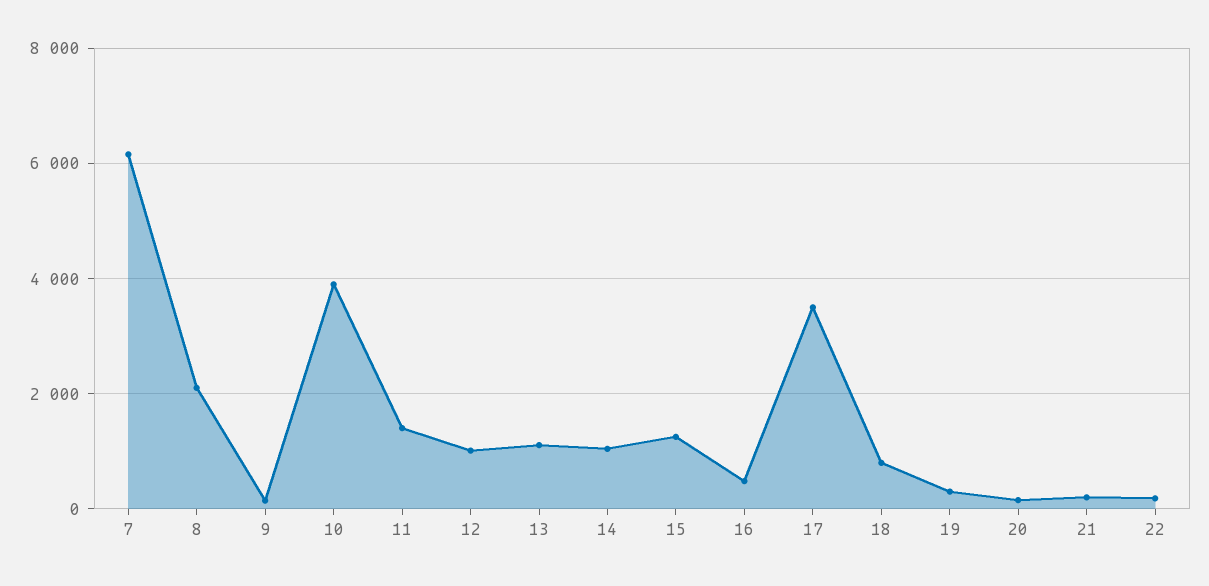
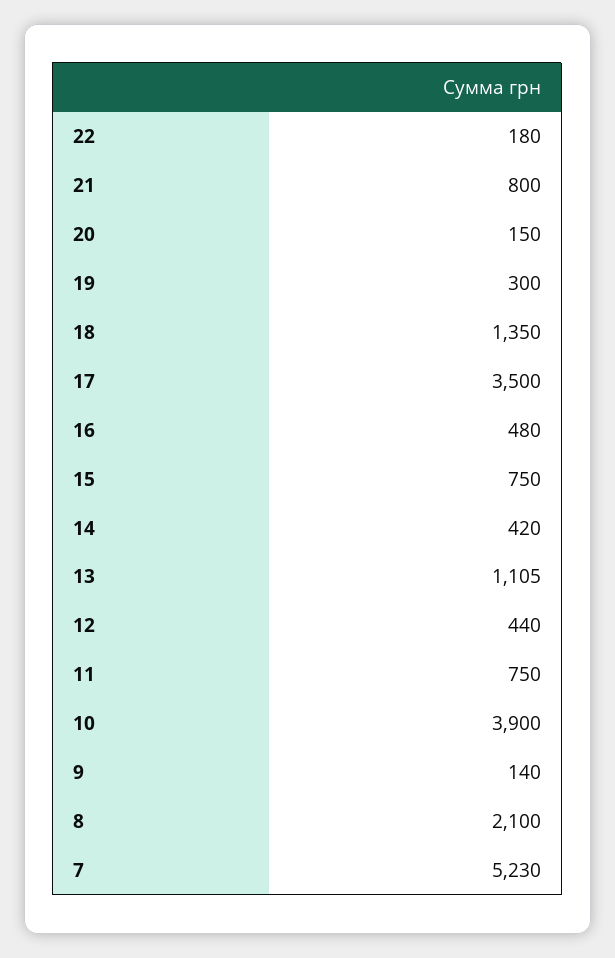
7: 6200 -> 5230
11: 1400 -> 750
12: 1000 -> 440
14: 1000 -> 420
15: 1200 -> 750
18: 800 -> 1350
21: 200 -> 800

